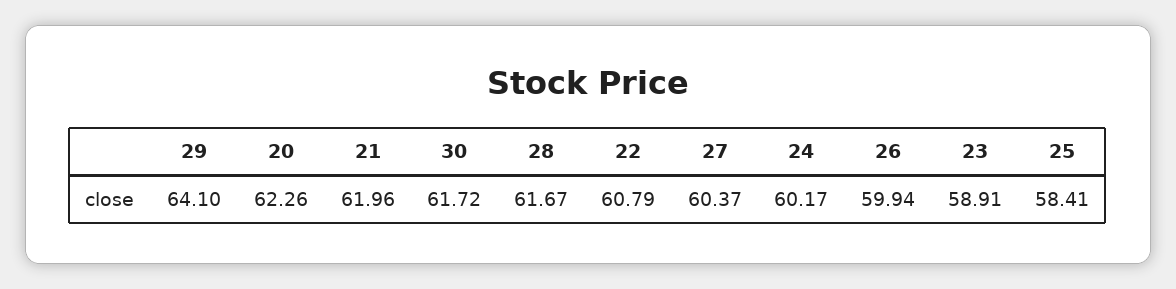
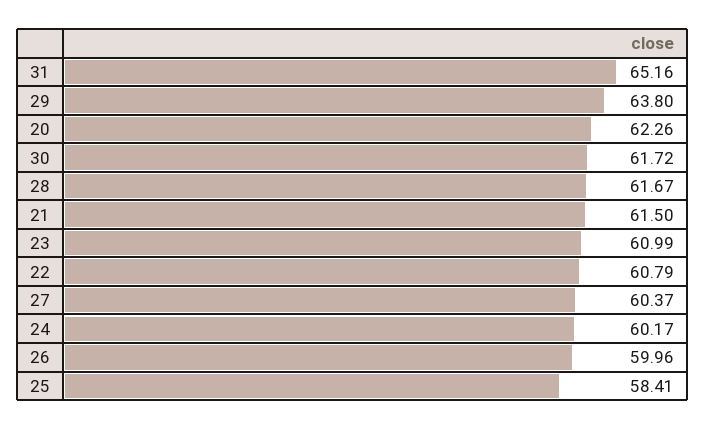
29: 64.1 -> 63.8
21: 61.96 -> 61.5
26: 59.94 -> 59.96
23: 58.91 -> 60.99
31: none -> 65.16

